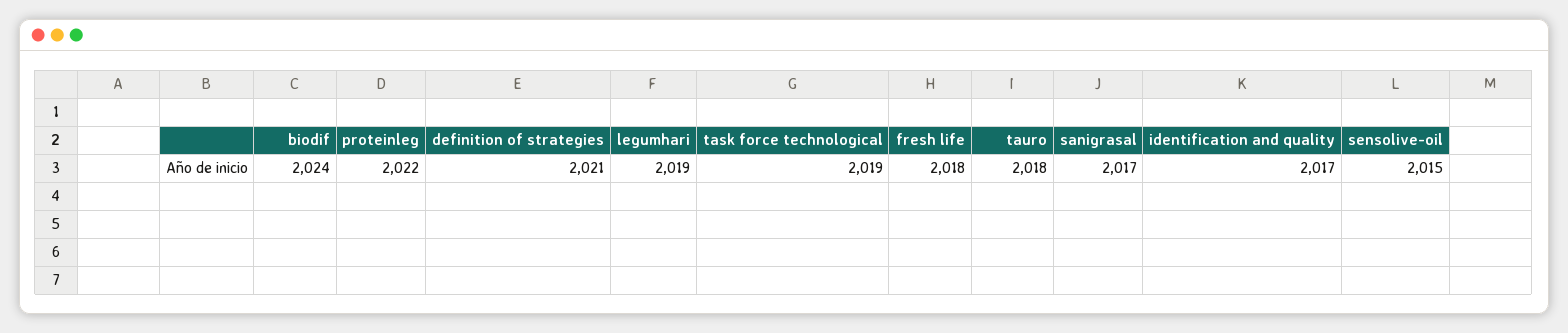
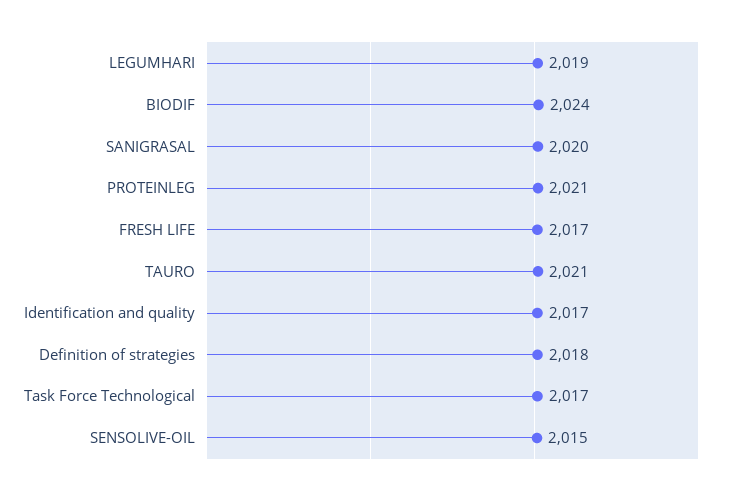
proteinleg: 2022 -> 2021
definition of strategies: 2021 -> 2018
task force technological: 2019 -> 2017
fresh life: 2018 -> 2017
tauro: 2018 -> 2021
sanigrasal: 2017 -> 2020

